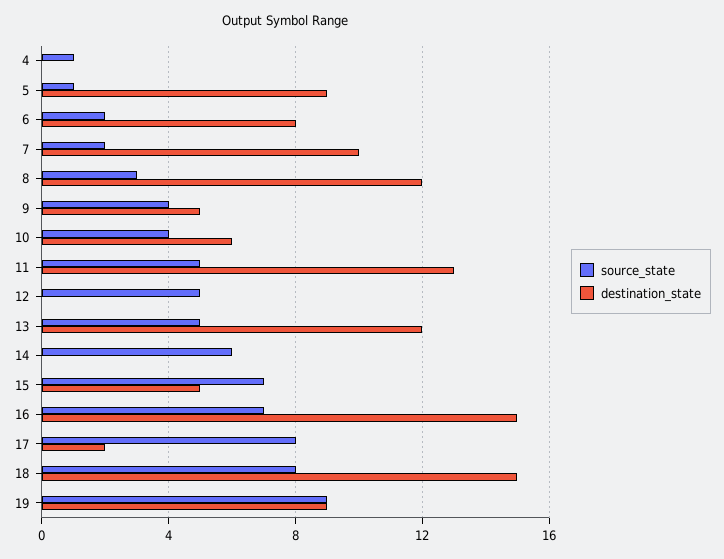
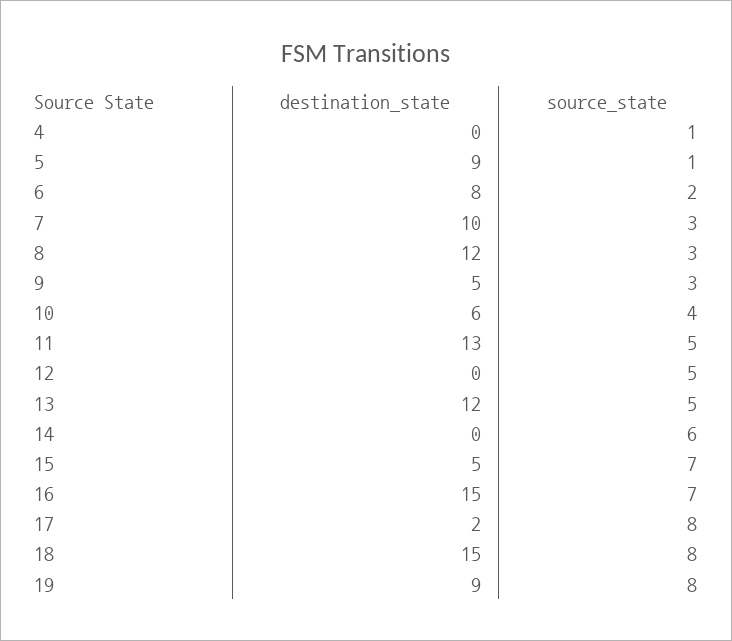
source_state, 7: 2 -> 3
source_state, 9: 4 -> 3
source_state, 19: 9 -> 8

